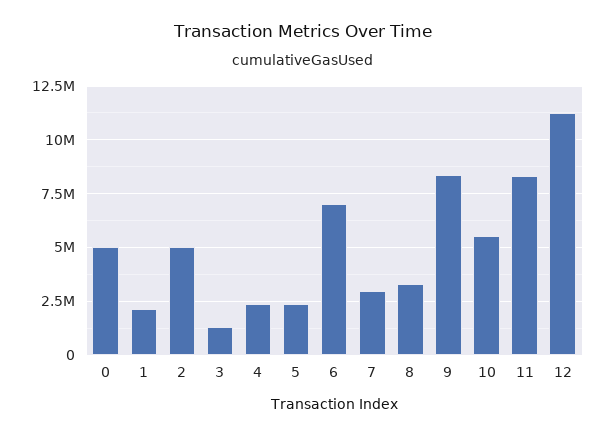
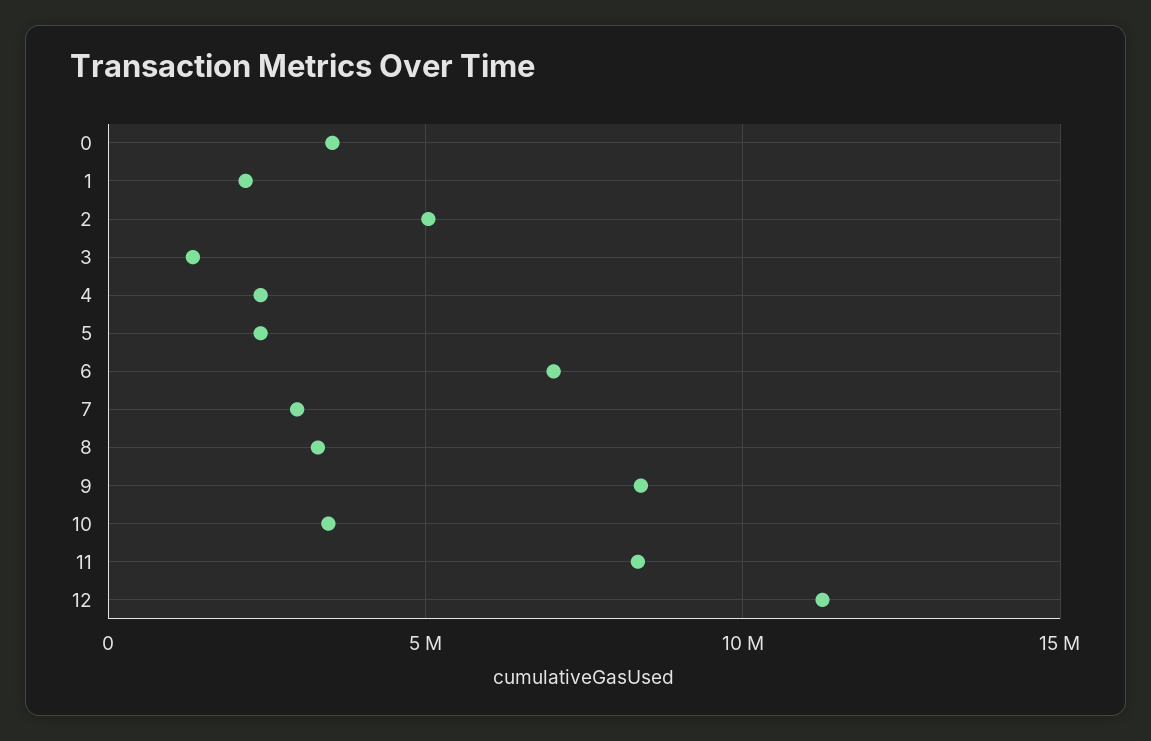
0: 5000000 -> 3500000
10: 5500000 -> 3500000

